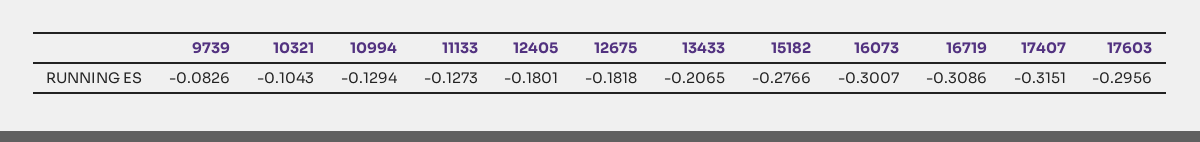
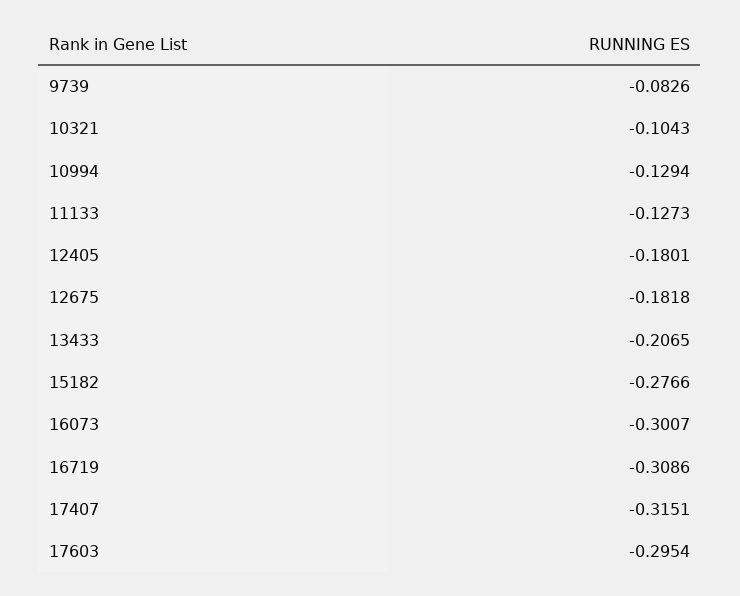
17603: -0.2956 -> -0.2954

